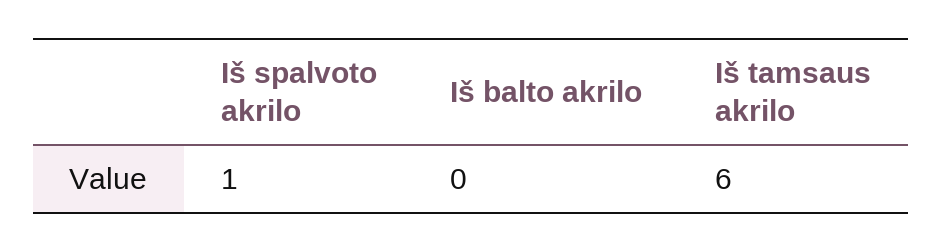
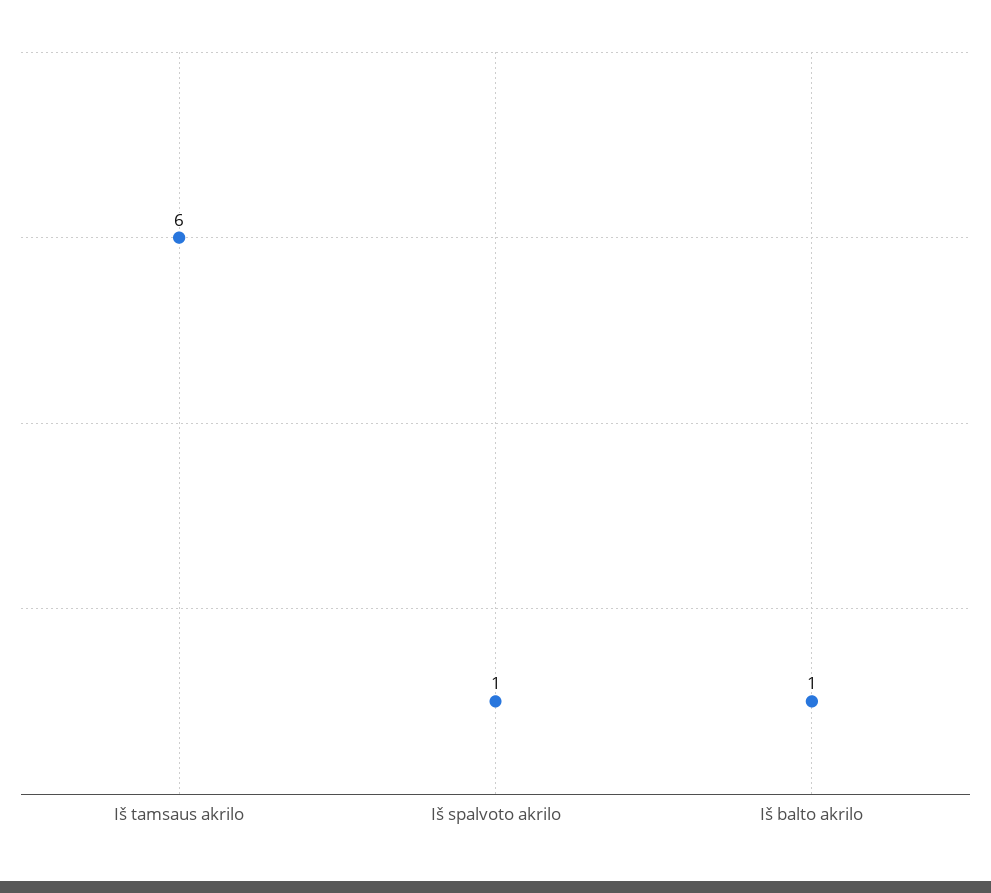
Iš balto akrilo: 0 -> 1

